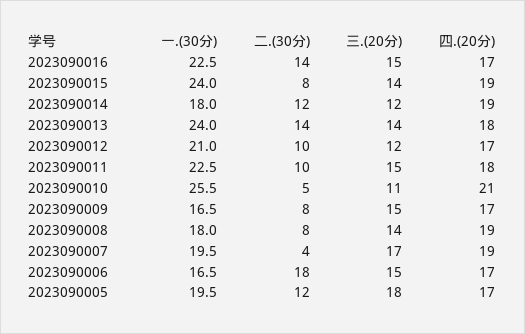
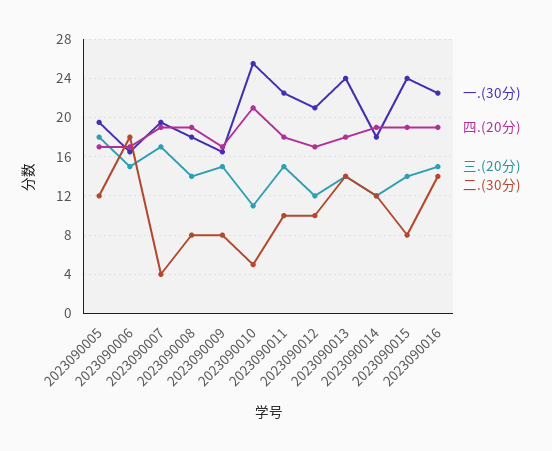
四.(20分), 2023090016: 17 -> 19

